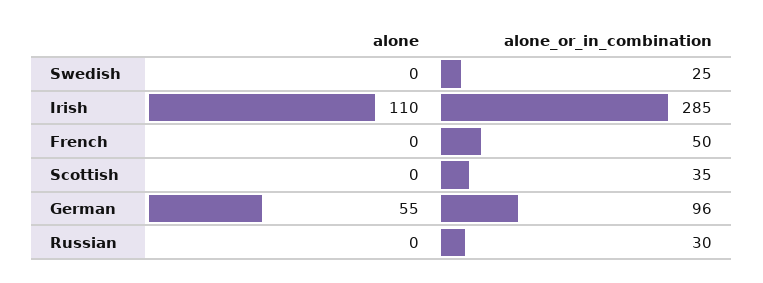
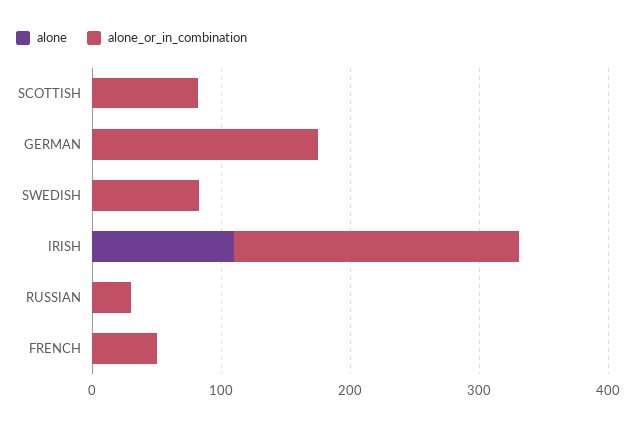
alone_or_in_combination, Swedish: 25 -> 80
alone_or_in_combination, Irish: 285 -> 220
alone_or_in_combination, Scottish: 35 -> 80
alone, German: 55 -> 0
alone_or_in_combination, German: 96 -> 180

